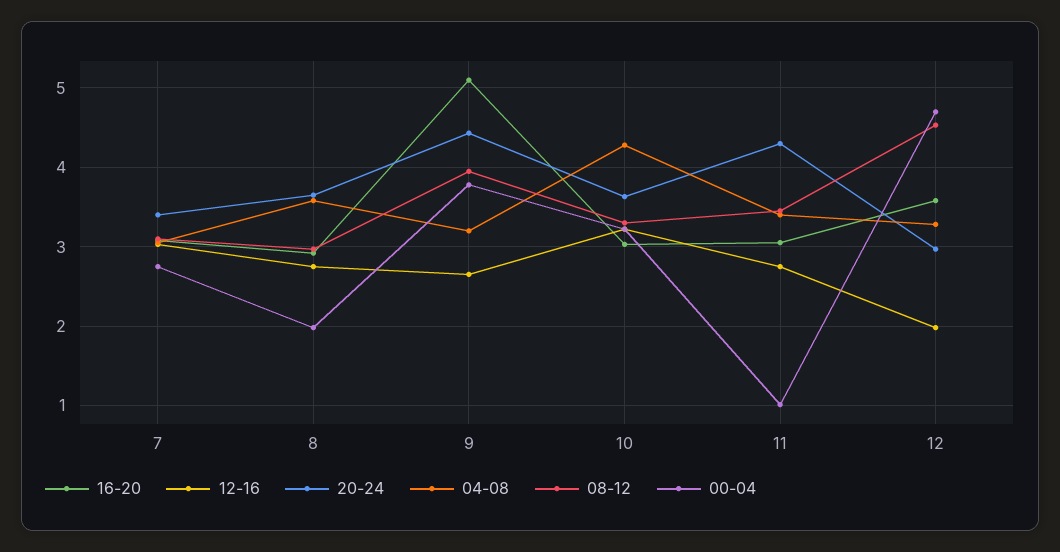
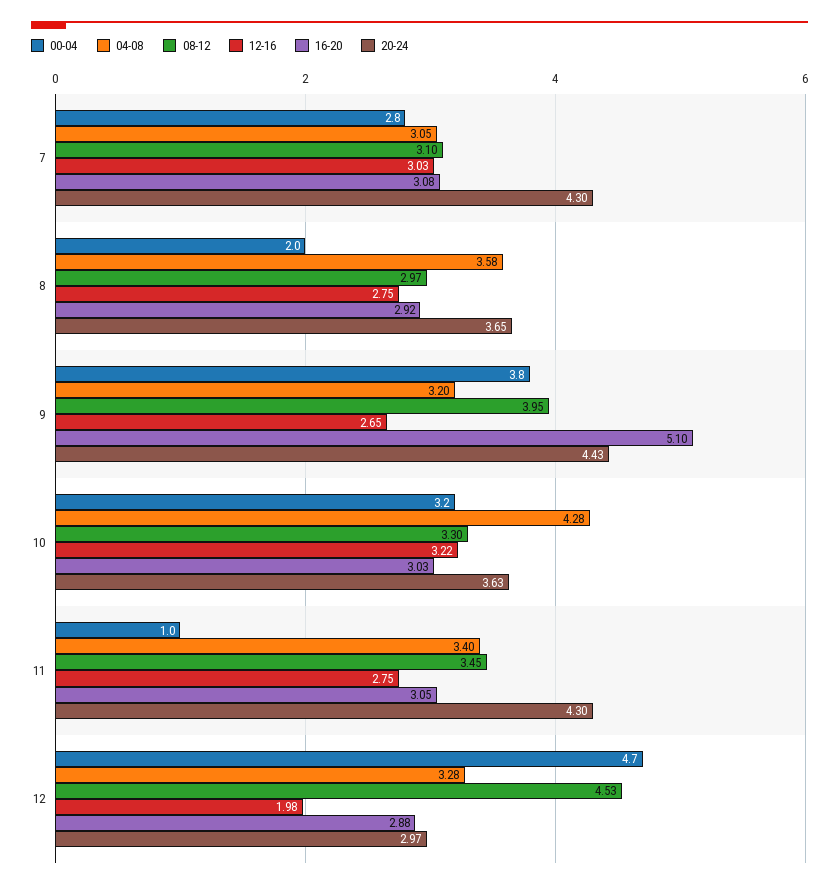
20-24, 7: 3.4 -> 4.3
16-20, 12: 3.6 -> 2.88

